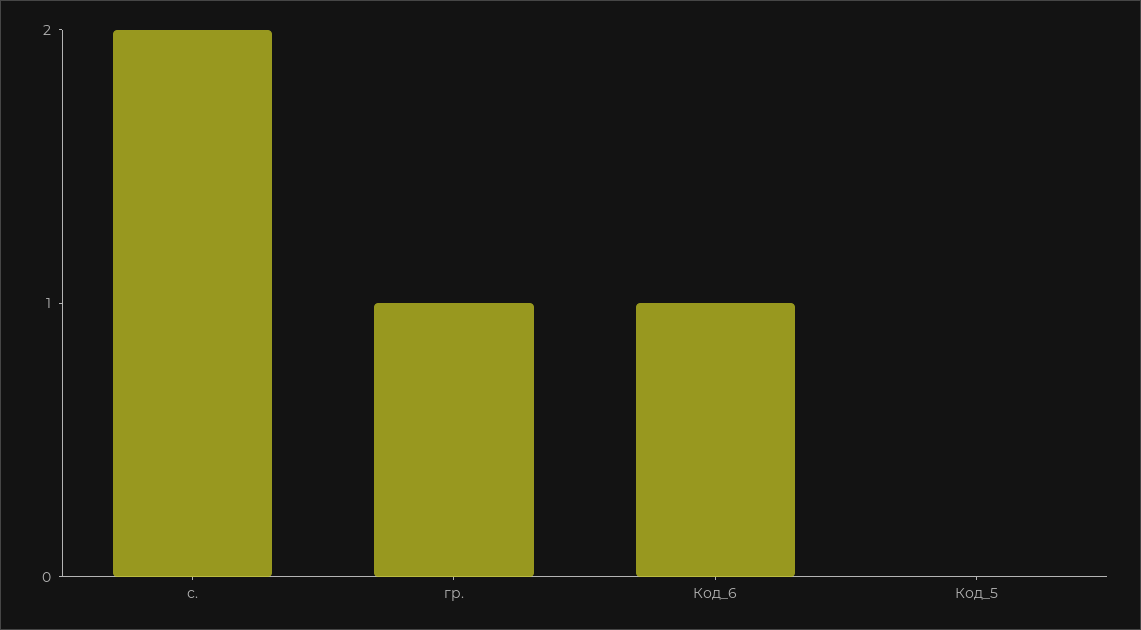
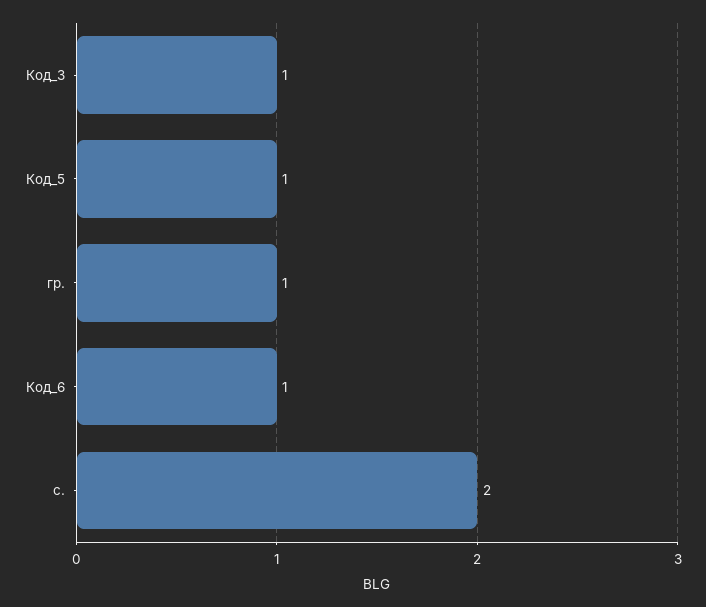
Код_5: 0 -> 1
Код_3: none -> 1

